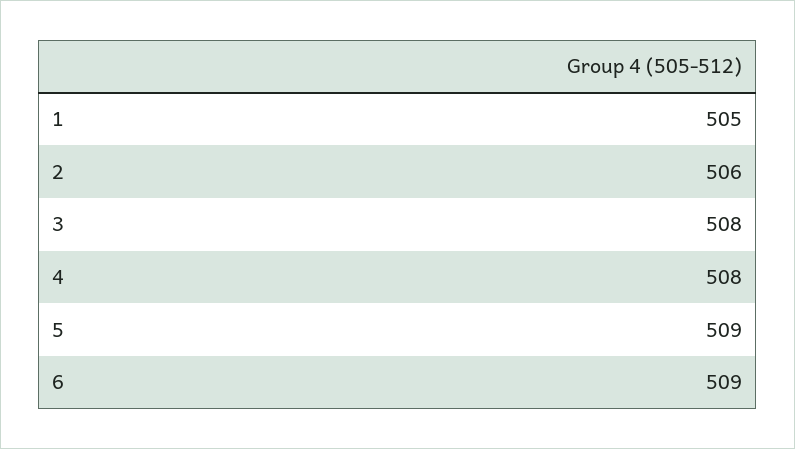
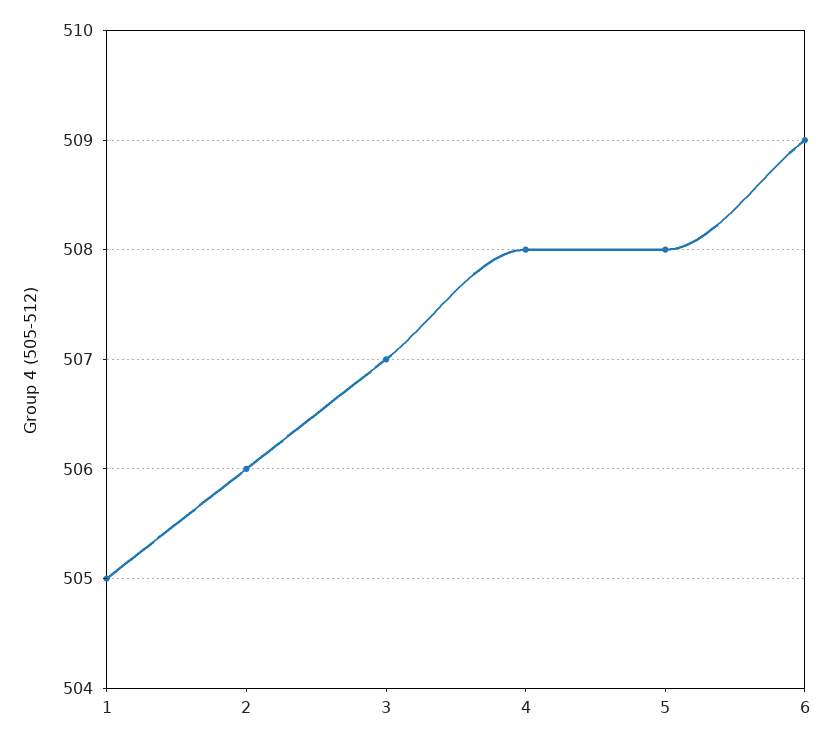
3: 508 -> 507
5: 509 -> 508

